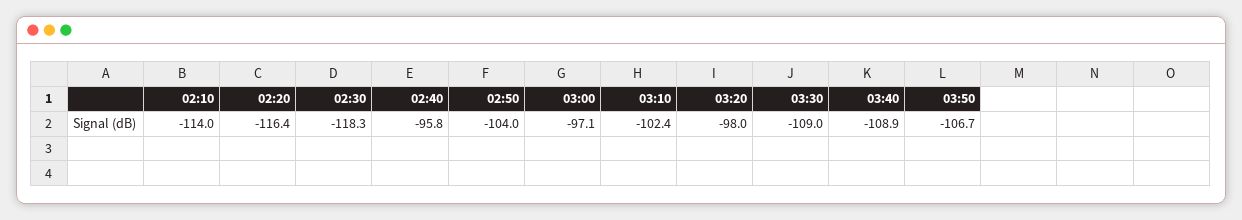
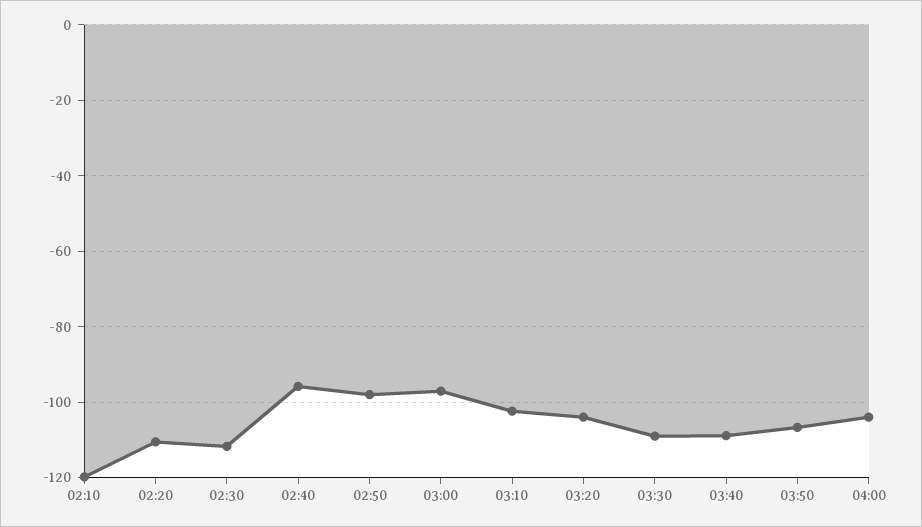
02:10: -114 -> -120
02:20: -116.4 -> -110
02:30: -118.3 -> -112
02:50: -104 -> -98
03:20: -98 -> -104
04:00: none -> -104

